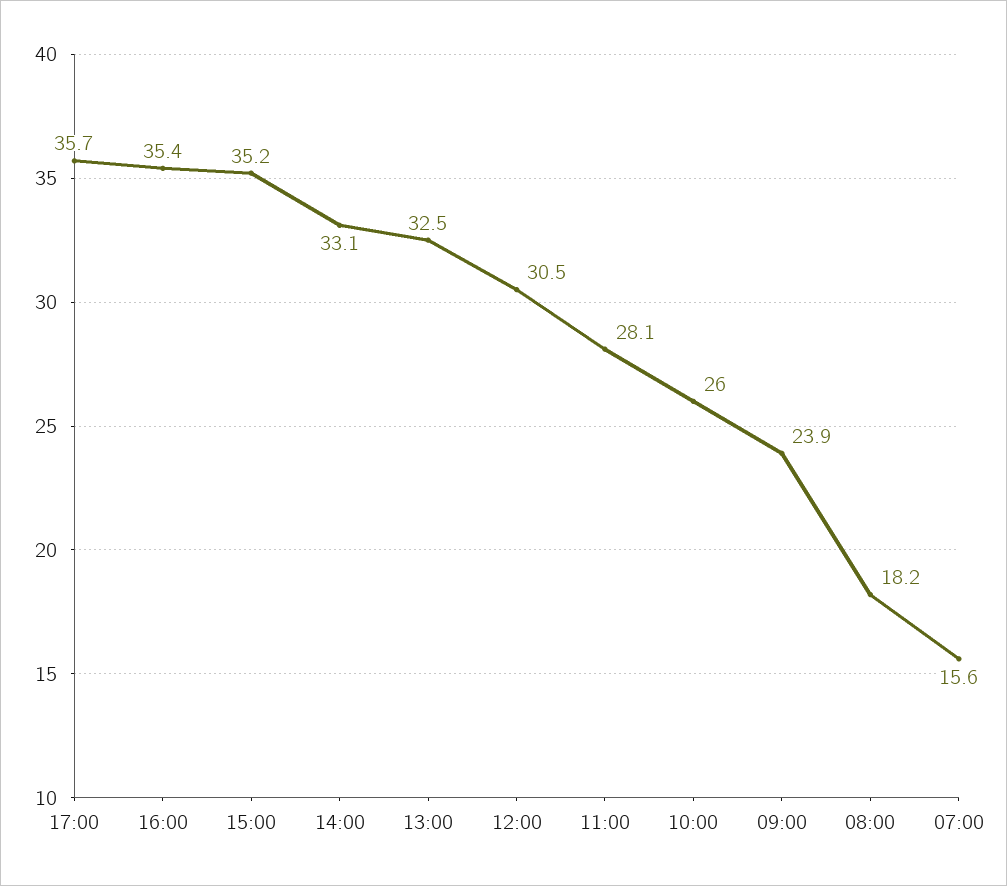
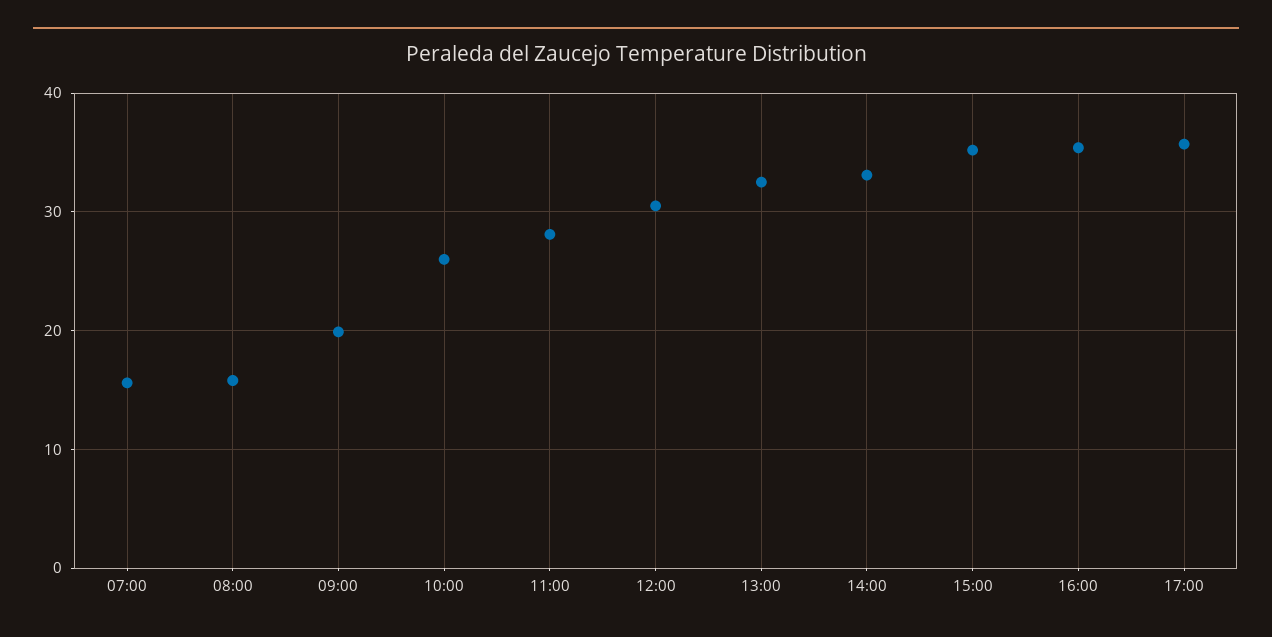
09:00: 23.9 -> 20
08:00: 18.2 -> 16

